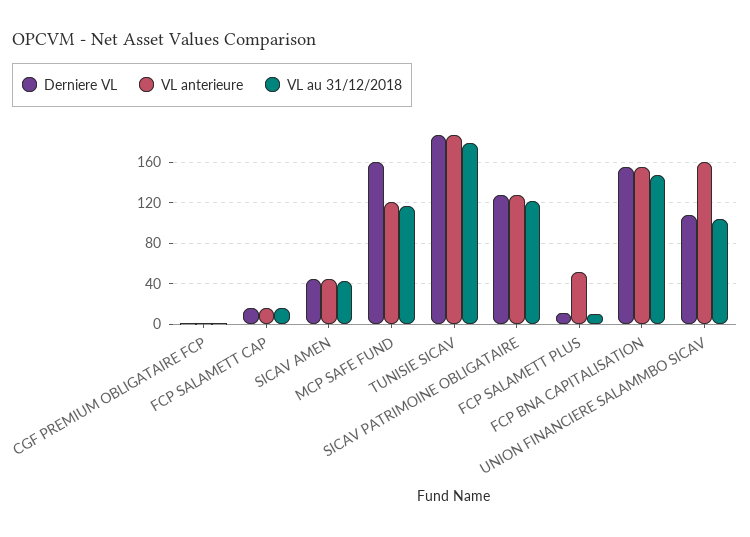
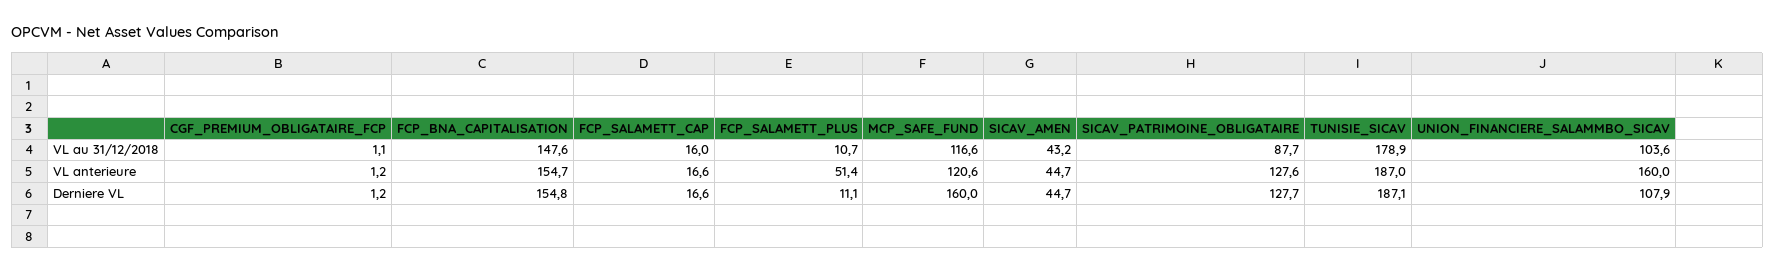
VL au 31/12/2018, SICAV PATRIMOINE OBLIGATAIRE: 120 -> 87.7

